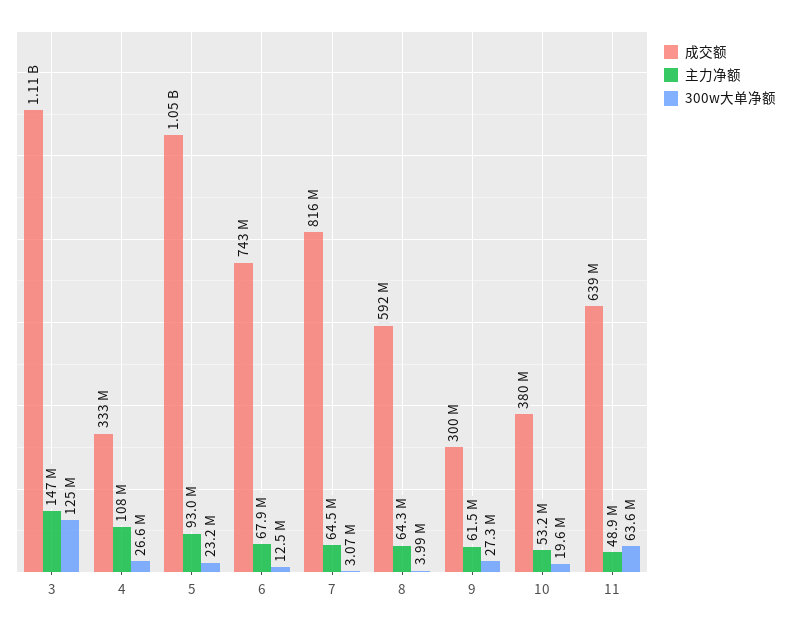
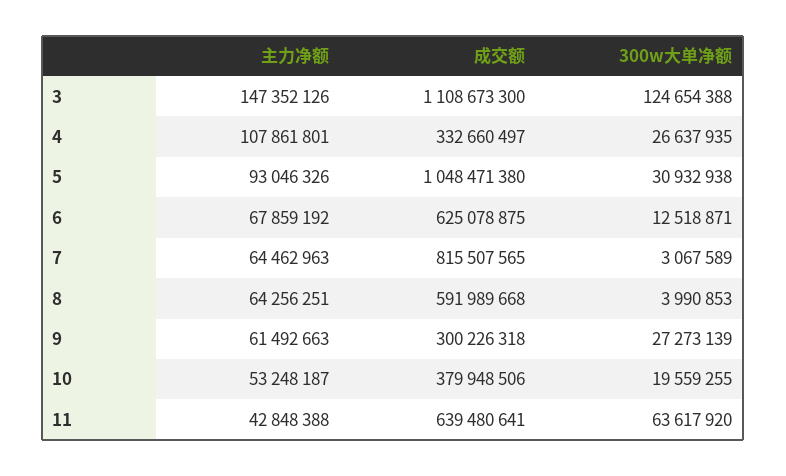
300w大单净额, 5: 23200000 -> 30932938
成交额, 6: 743000000 -> 625078875
主力净额, 11: 48900000 -> 42848388

